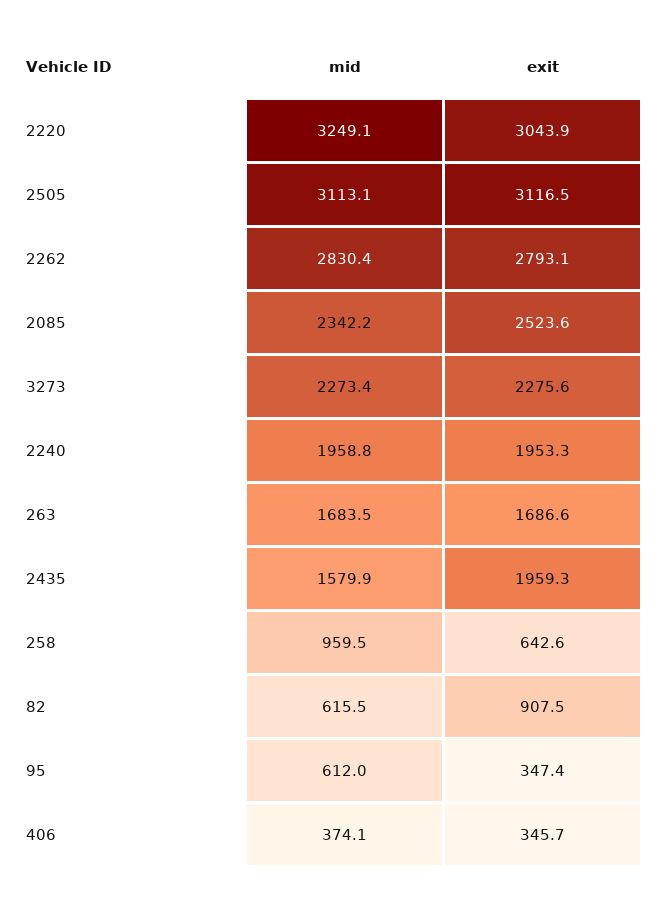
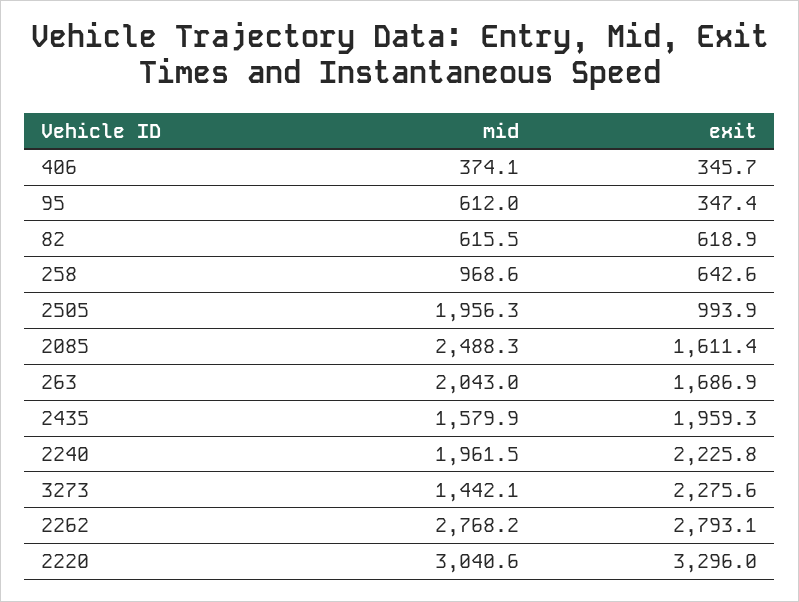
mid, 2220: 3249.1 -> 3040.6
exit, 2220: 3043.9 -> 3296
mid, 2505: 3113.1 -> 1956.3
exit, 2505: 3116.5 -> 993.9
mid, 2262: 2830.4 -> 2768.2
mid, 2085: 2342.2 -> 2488.3
exit, 2085: 2523.6 -> 1611.4
mid, 3273: 2273.4 -> 1442.1
mid, 2240: 1958.8 -> 1961.5
exit, 2240: 1953.3 -> 2225.8
mid, 263: 1683.5 -> 2043
exit, 263: 1686.6 -> 1686.9
mid, 258: 959.5 -> 968.6
exit, 82: 907.5 -> 618.9

